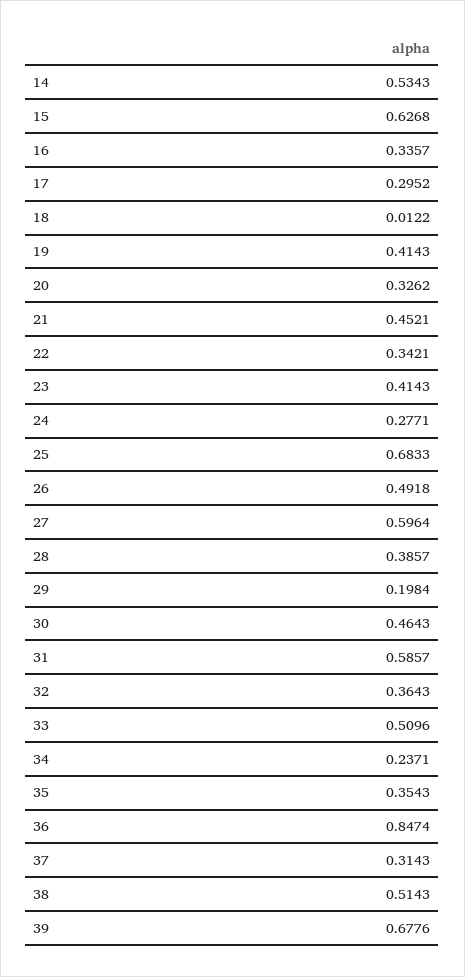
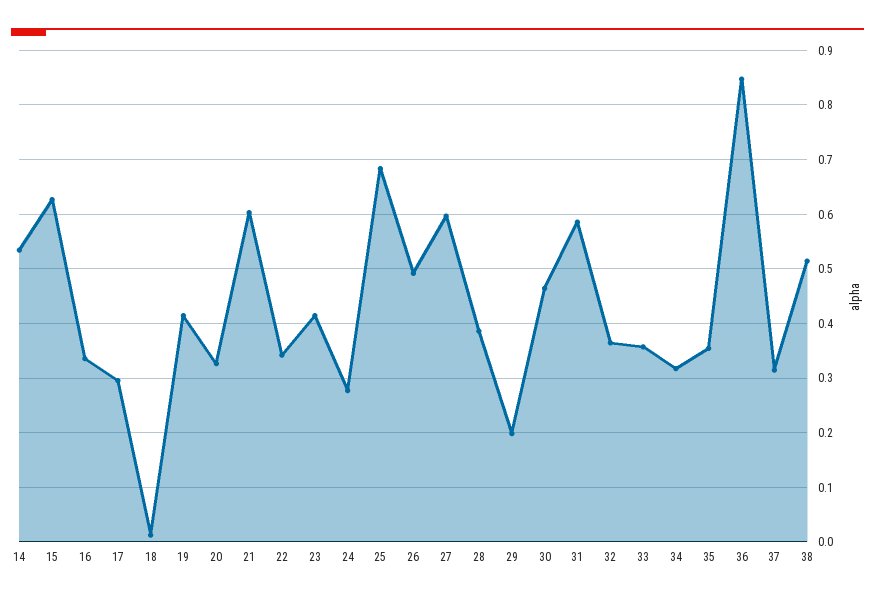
21: 0.4521 -> 0.6
33: 0.5096 -> 0.36
34: 0.2371 -> 0.32
39: 0.6776 -> none

